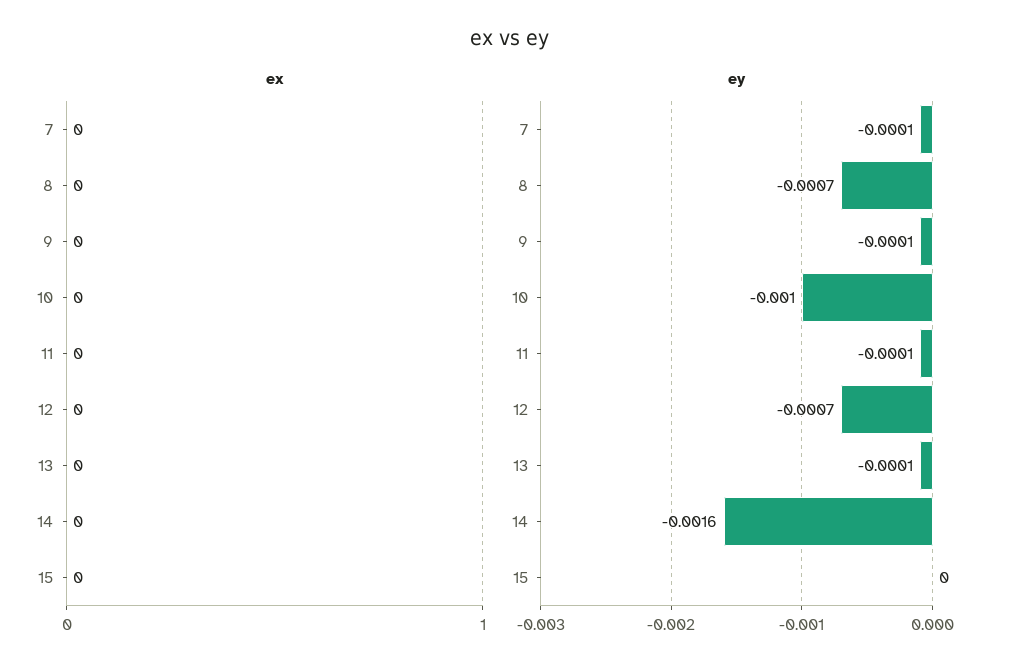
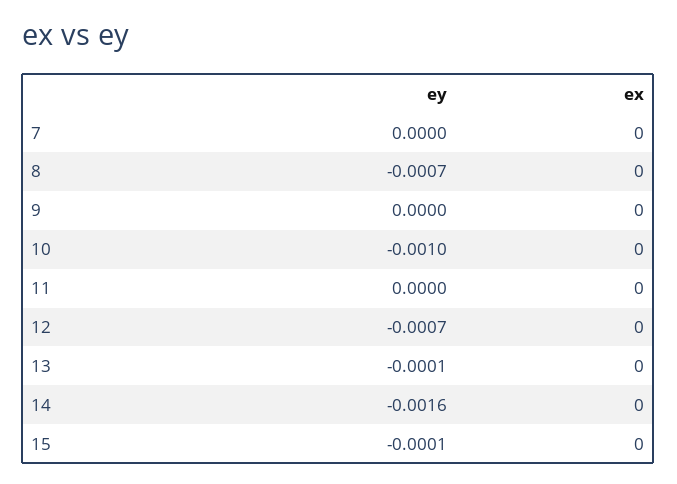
ey, 7: -0.0001 -> 0
ey, 9: -0.0001 -> 0
ey, 11: -0.0001 -> 0
ey, 15: 0 -> -0.0001

